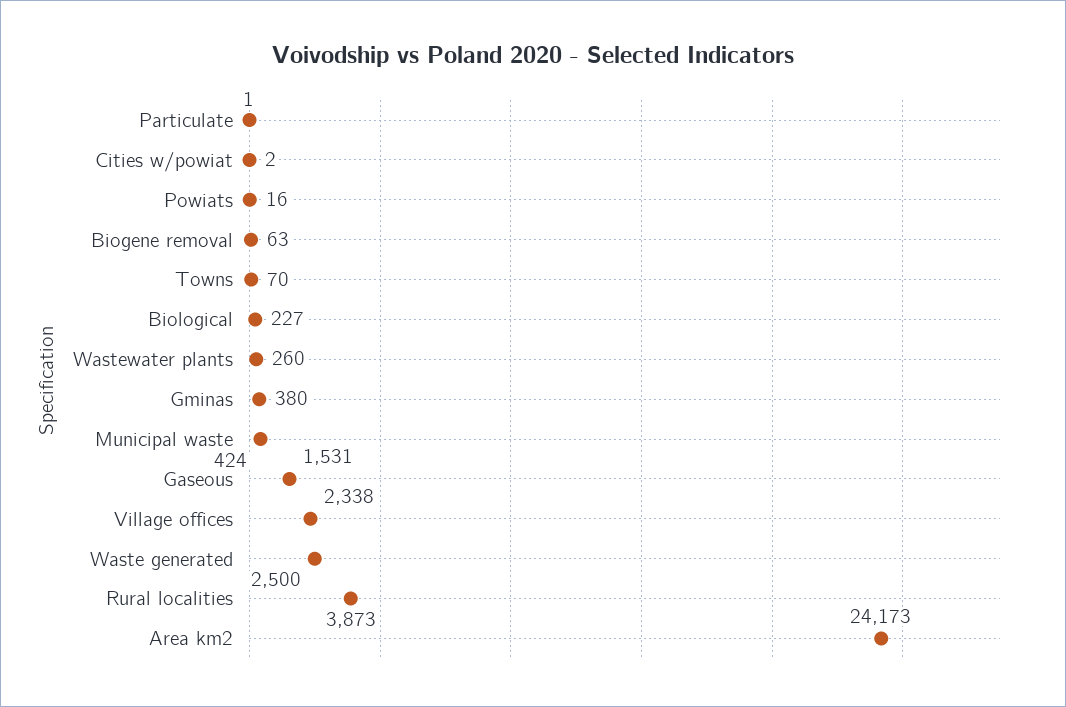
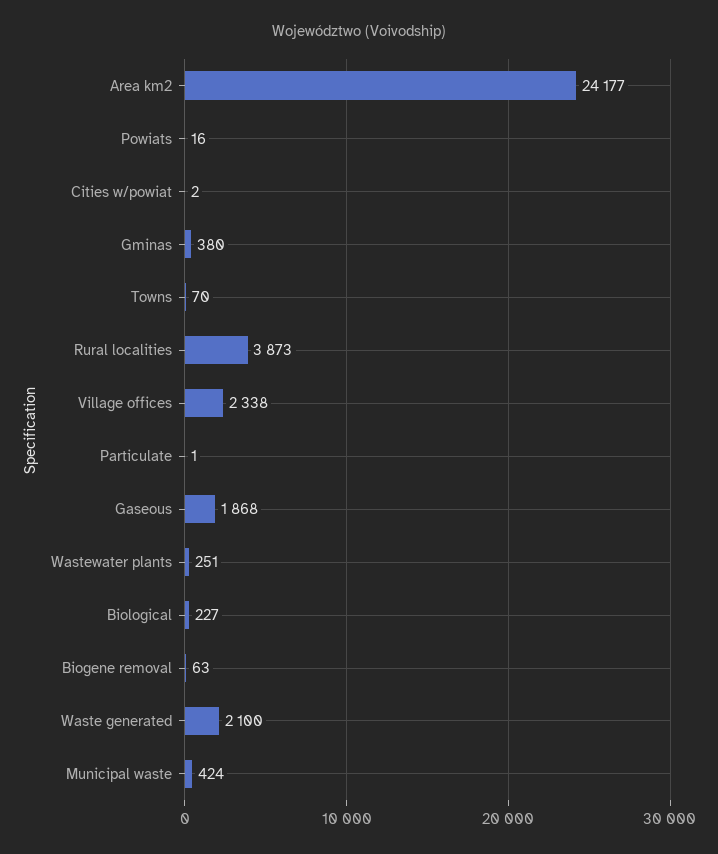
Wastewater plants: 260 -> 251
Gaseous: 1531 -> 1868
Waste generated: 2500 -> 2100
Area km2: 24173 -> 24177

